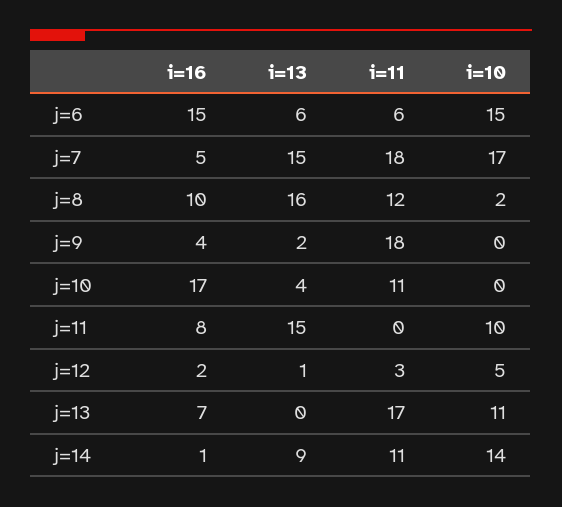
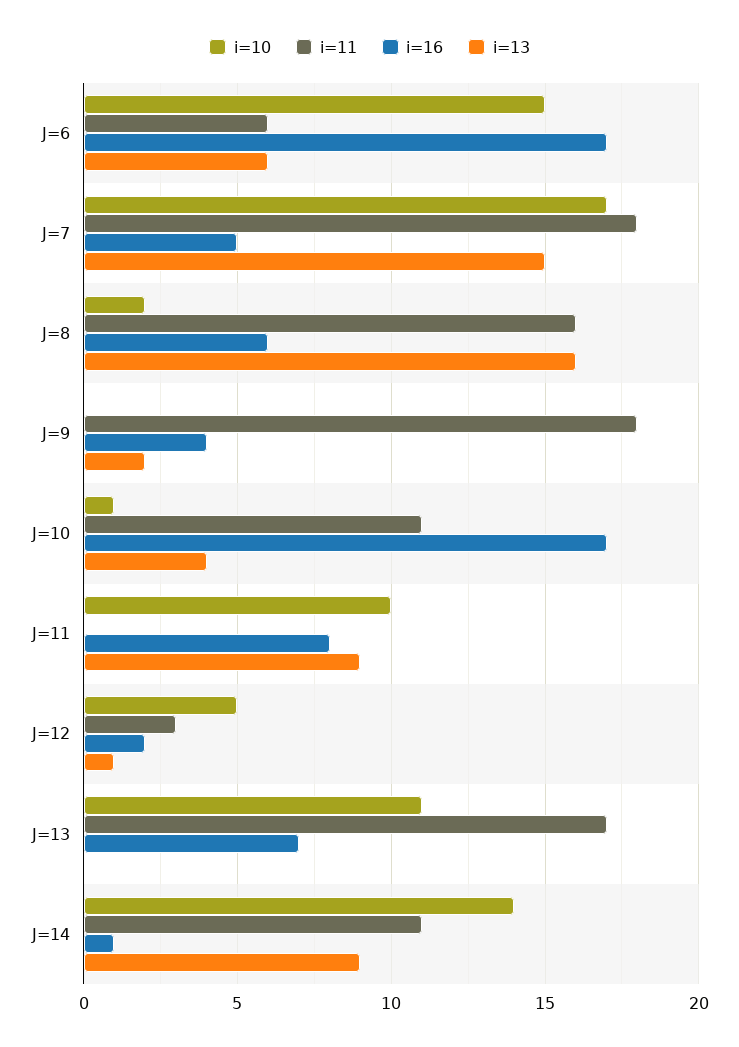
i=16, j=6: 15 -> 17
i=16, j=8: 10 -> 6
i=11, j=8: 12 -> 16
i=10, j=10: 0 -> 1
i=13, j=11: 15 -> 9

